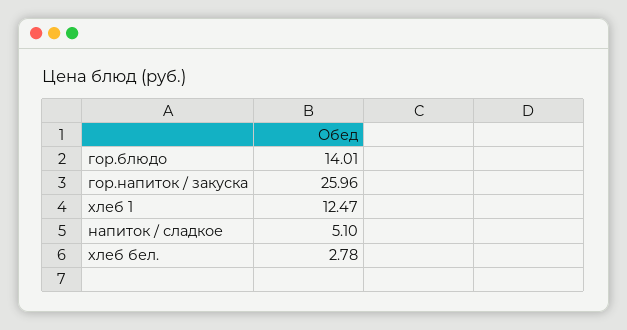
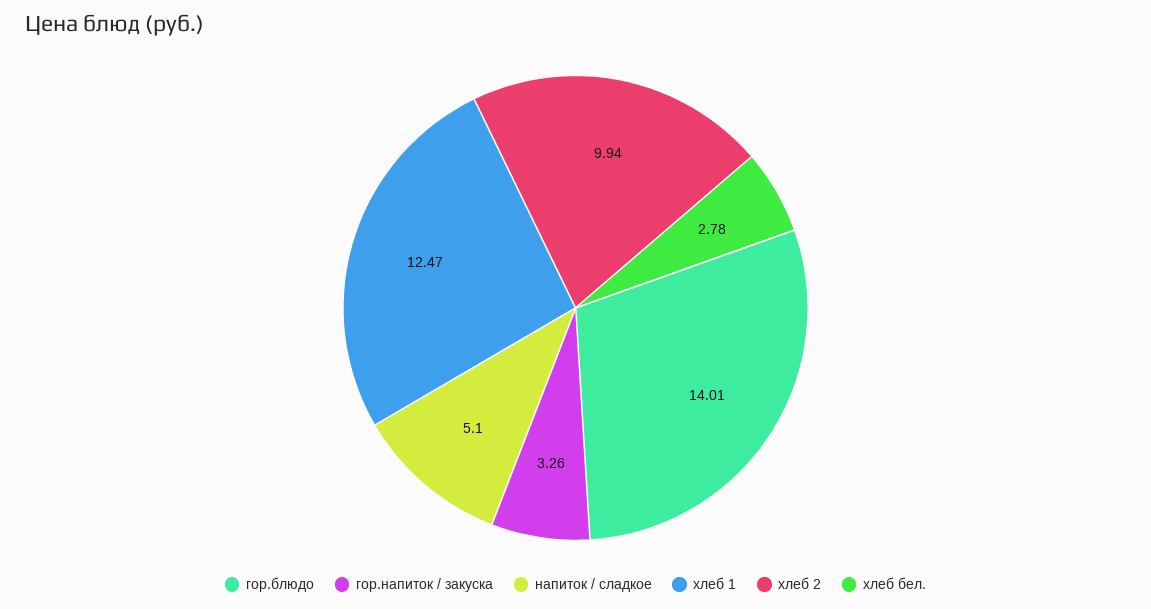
гор.напиток / закуска: 25.96 -> 3.26
хлеб 2: none -> 9.94

